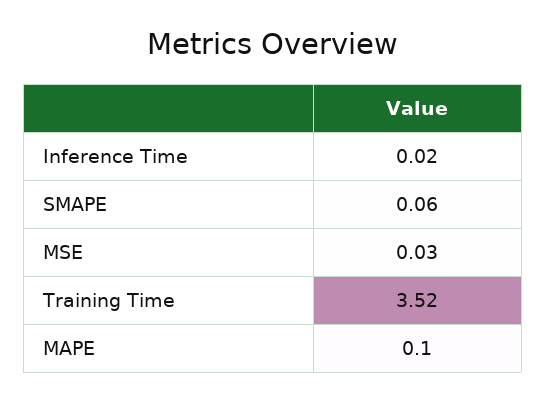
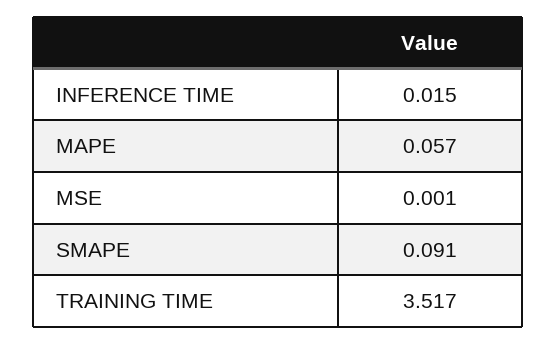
SMAPE: 0.06 -> 0.091
MSE: 0.03 -> 0.001
MAPE: 0.1 -> 0.057

